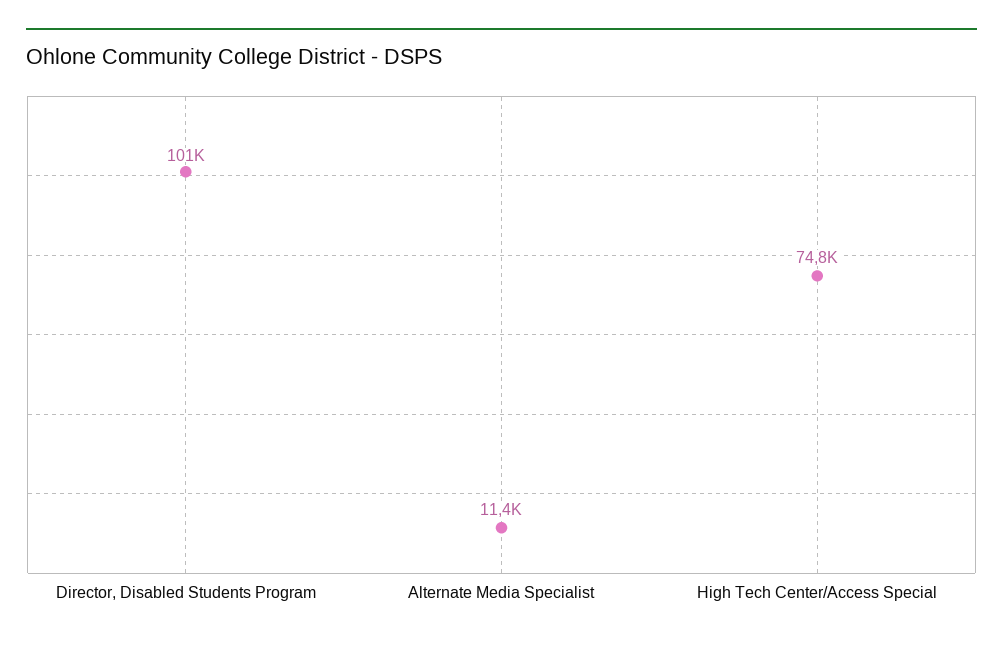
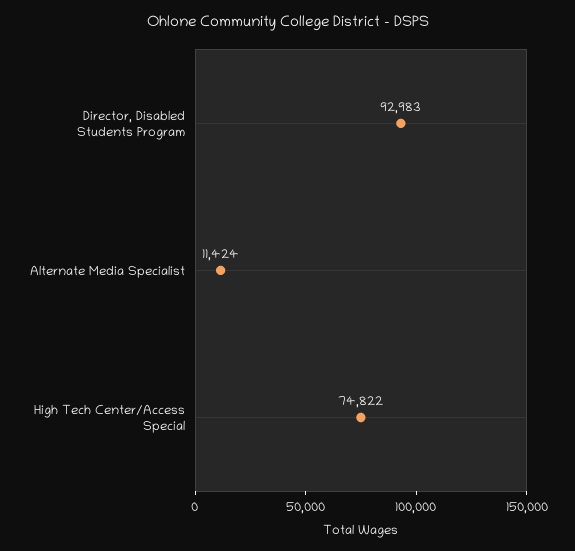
Director, Disabled Students Program: 101000 -> 92983

